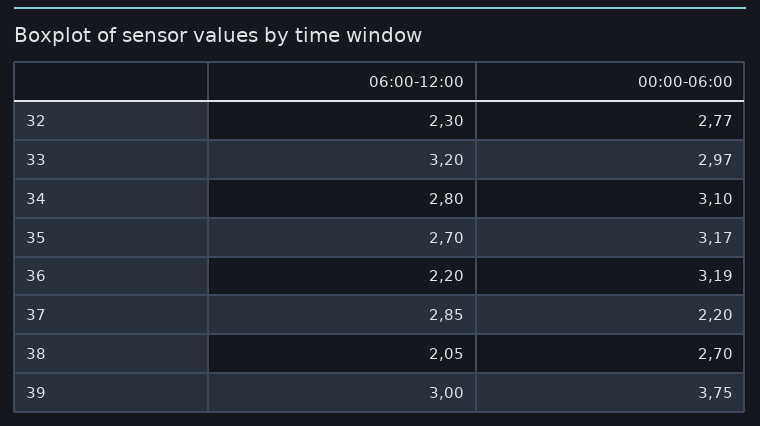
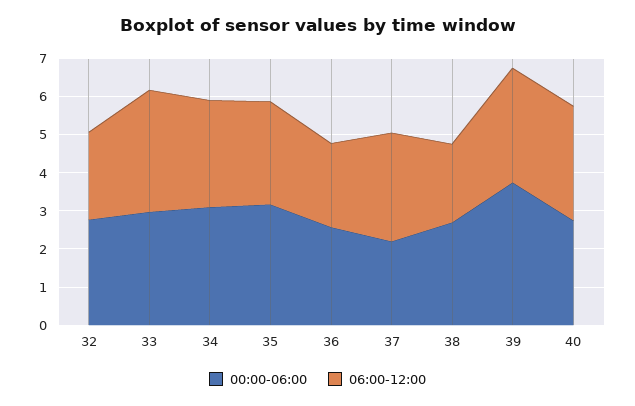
00:00-06:00, 36: 3.19 -> 2.5
00:00-06:00, 40: none -> 2.75
06:00-12:00, 40: none -> 3

